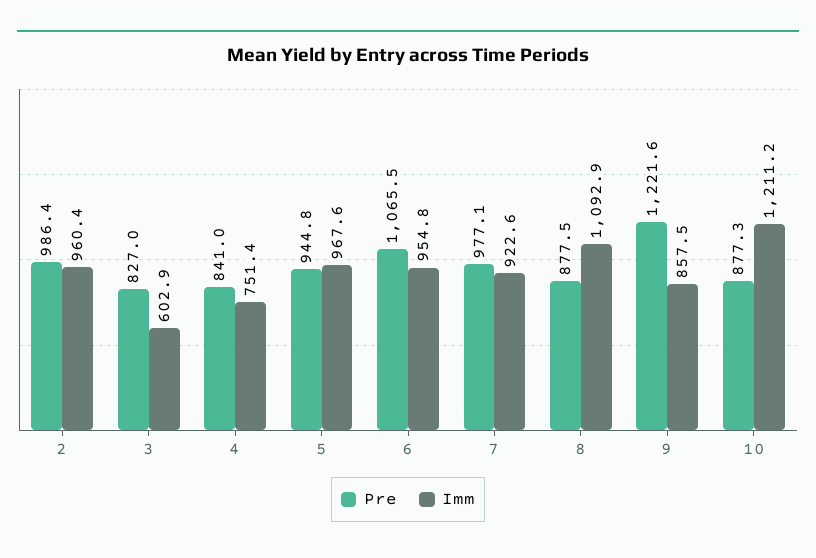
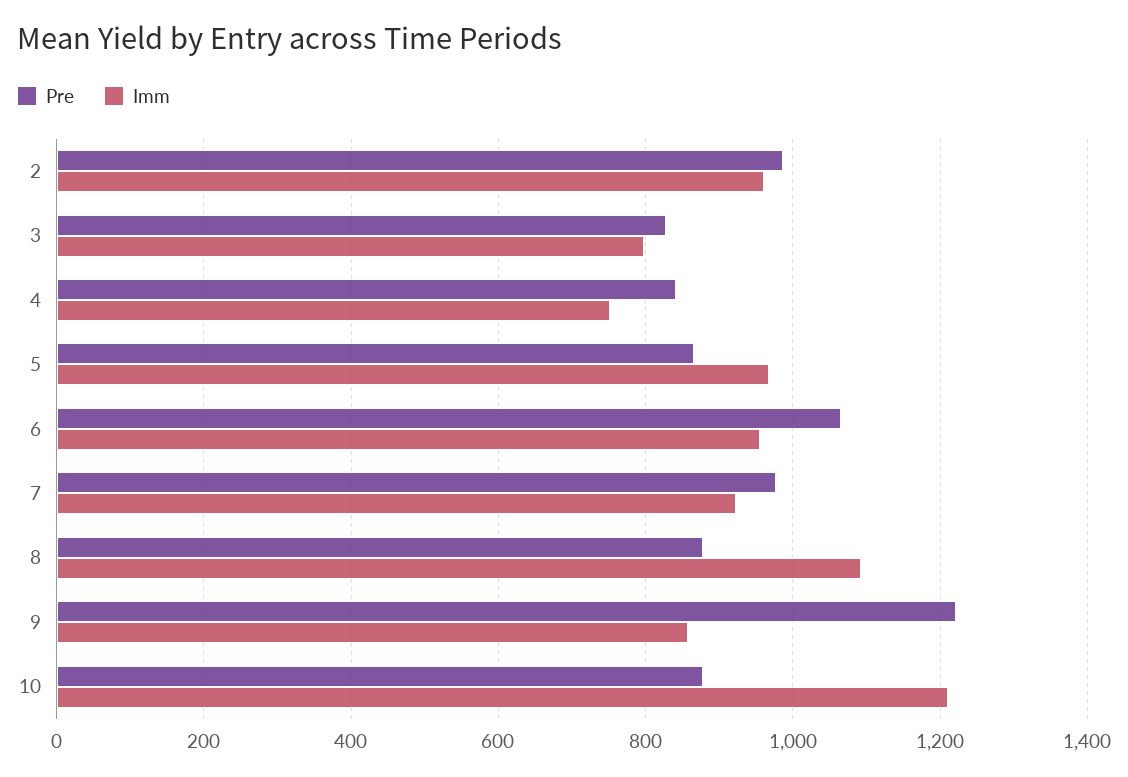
Imm, 3: 602.9 -> 800
Pre, 5: 944.8 -> 860

